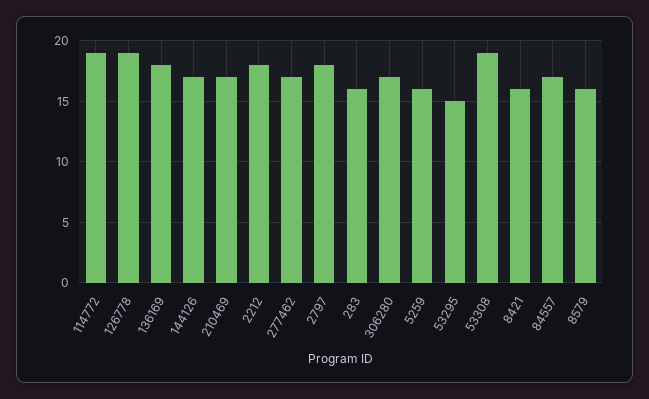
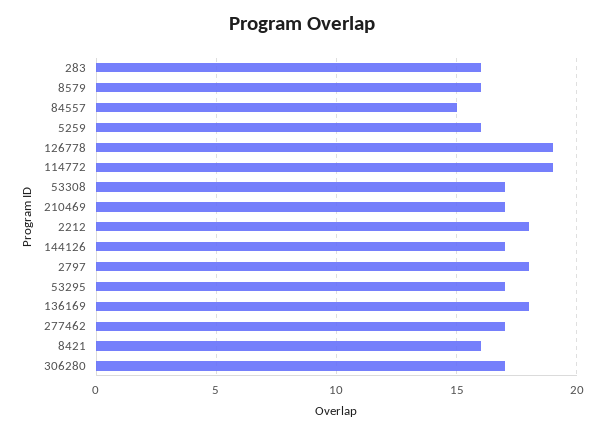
53295: 15 -> 17
53308: 19 -> 17
84557: 17 -> 15

